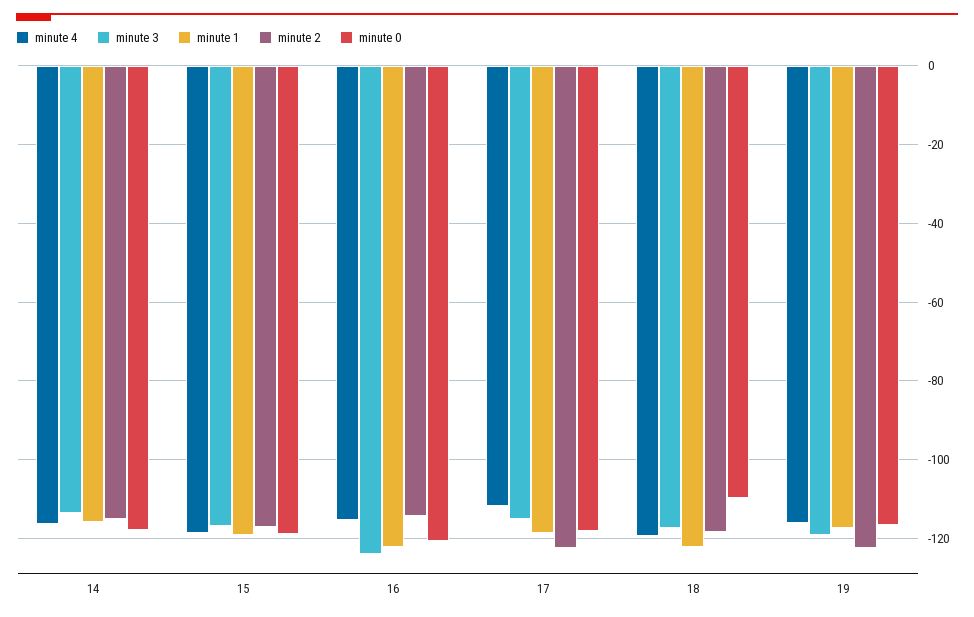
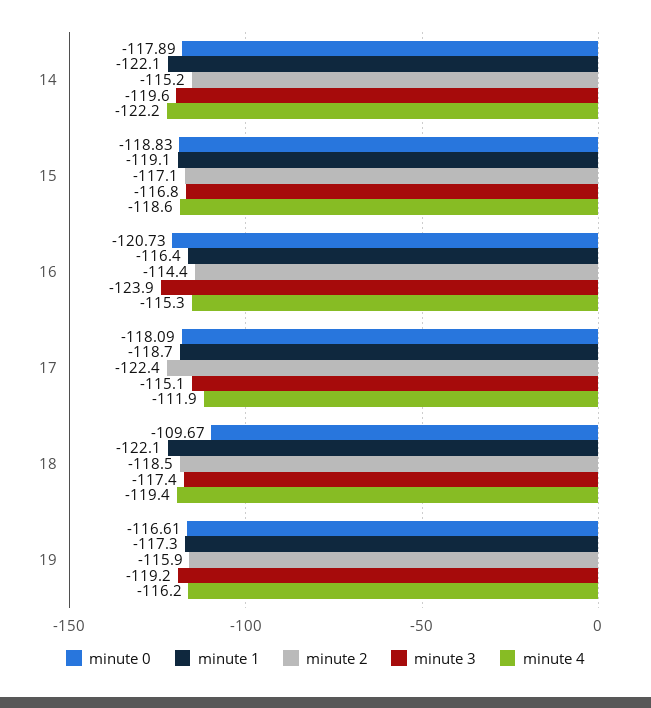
minute 4, 14: -116 -> -122.2
minute 3, 14: -114 -> -119.6
minute 1, 14: -116 -> -122.1
minute 1, 16: -122 -> -116.4
minute 2, 19: -122 -> -115.9

